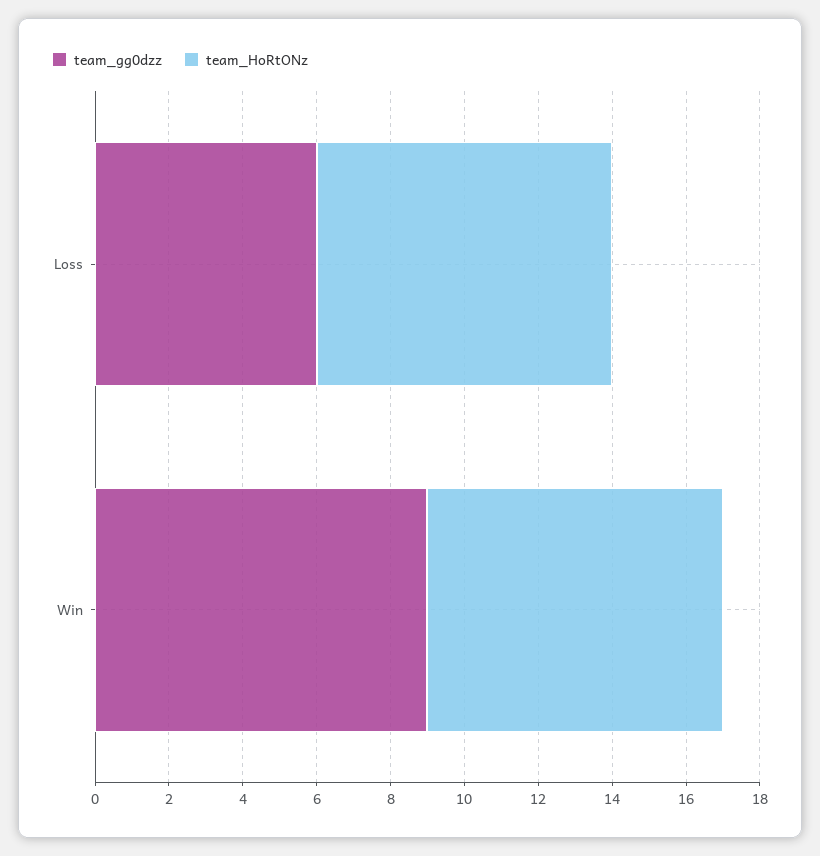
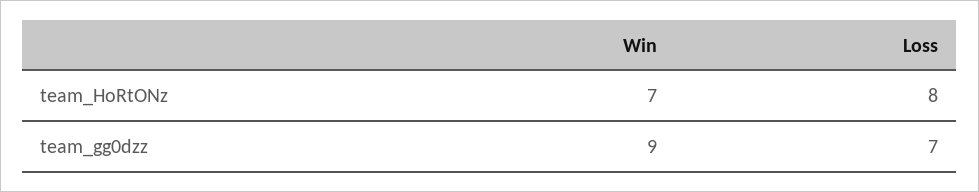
team_gg0dzz, Loss: 6 -> 7
team_HoRtONz, Win: 8 -> 7

